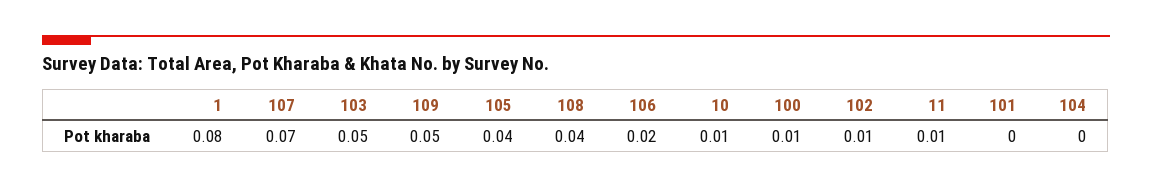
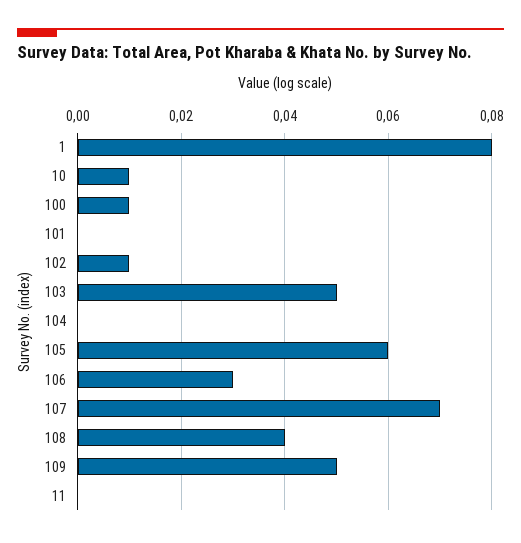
105: 0.04 -> 0.06
106: 0.02 -> 0.03
11: 0.01 -> 0

